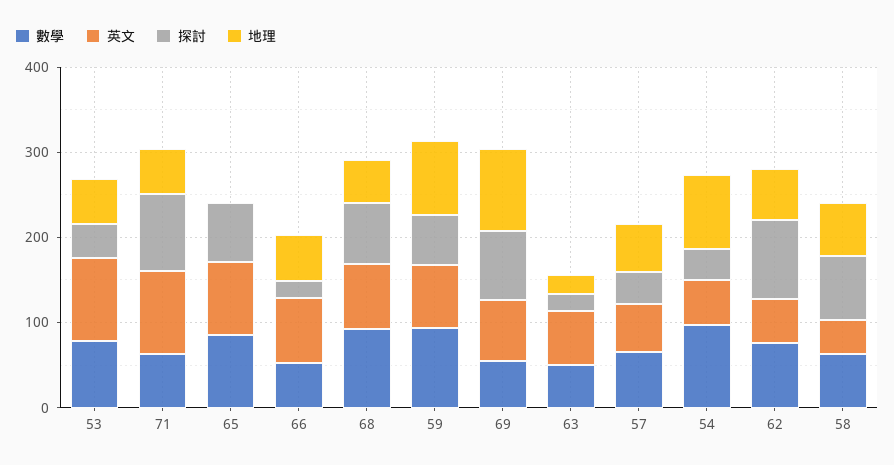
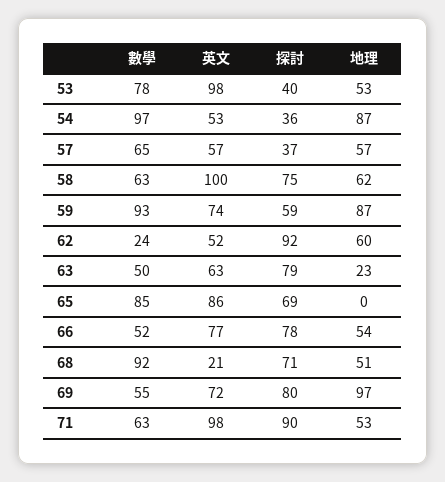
探討, 66: 20 -> 78
英文, 68: 80 -> 21
探討, 63: 20 -> 79
數學, 62: 80 -> 24
英文, 58: 40 -> 100

